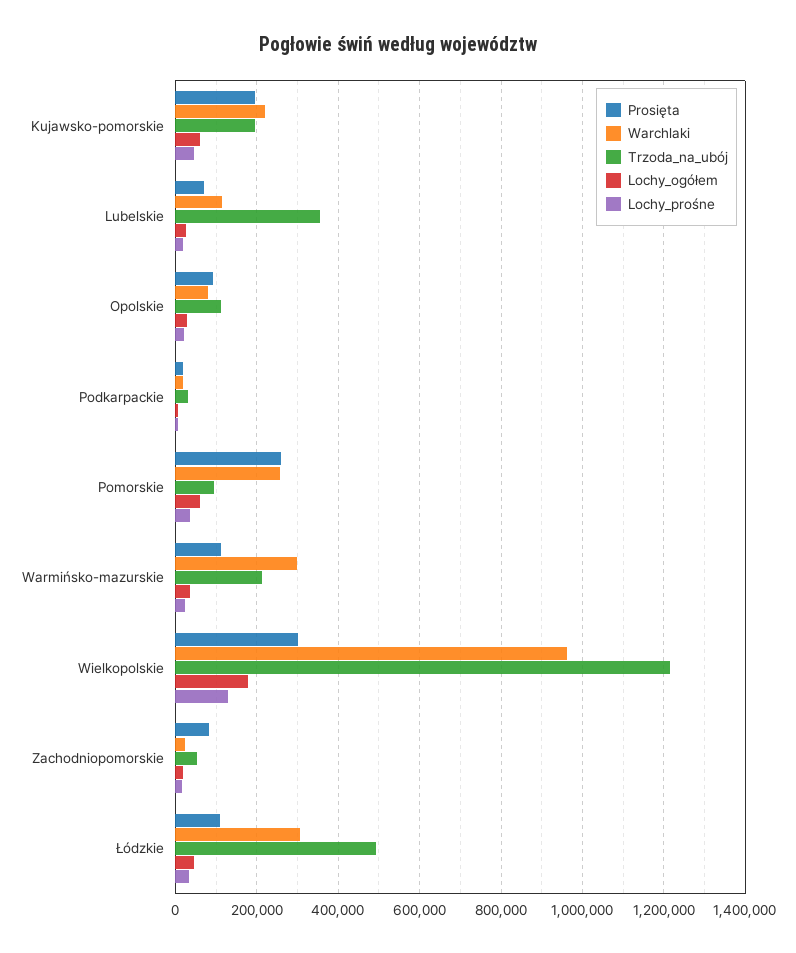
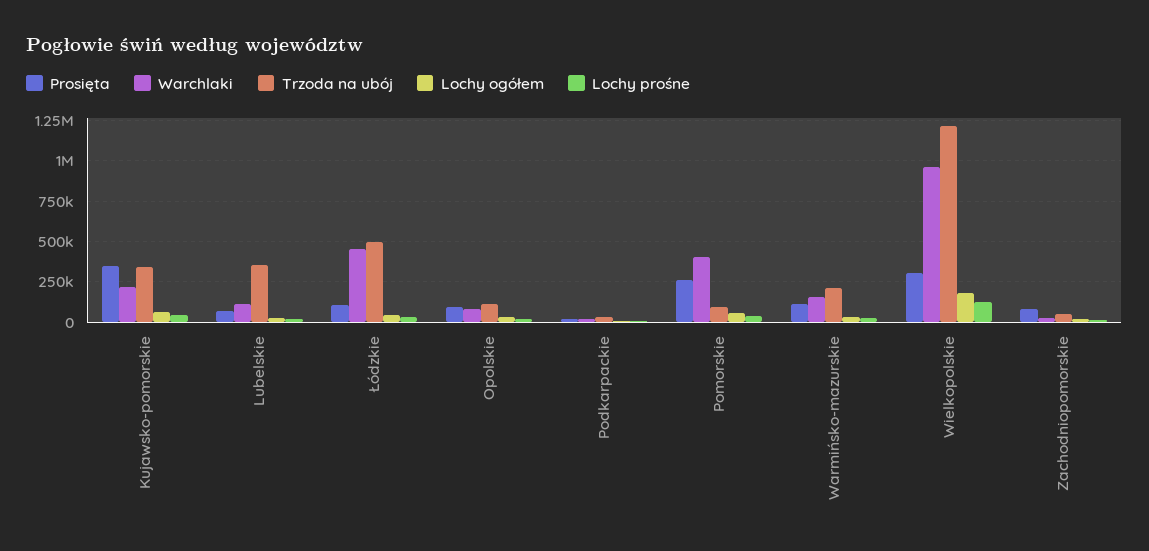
Prosięta, Kujawsko-pomorskie: 200000 -> 350000
Trzoda_na_ubój, Kujawsko-pomorskie: 200000 -> 350000
Warchlaki, Pomorskie: 260000 -> 400000
Warchlaki, Warmińsko-mazurskie: 300000 -> 150000
Warchlaki, Łódzkie: 300000 -> 450000

